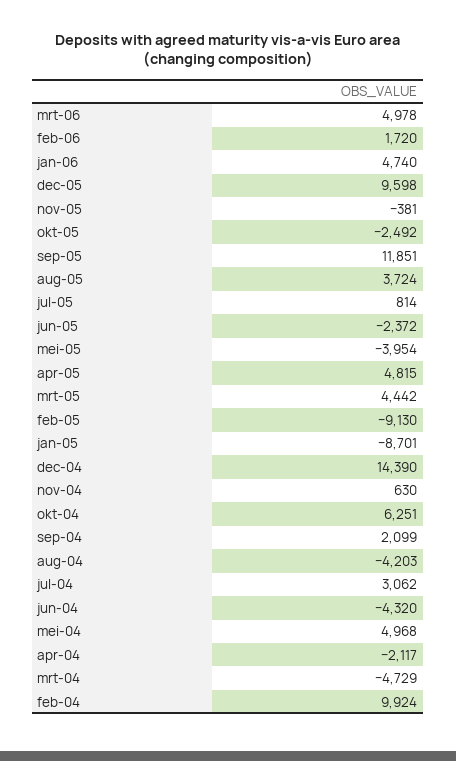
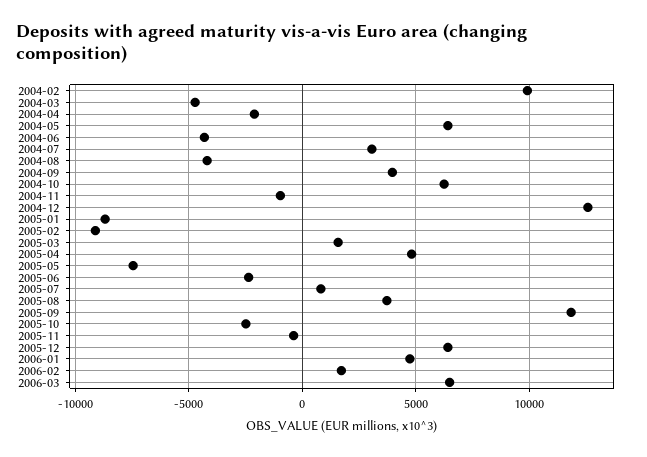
mrt-06: 4978 -> 6500
dec-05: 9598 -> 6500
mei-05: -3954 -> -7500
mrt-05: 4442 -> 1500
dec-04: 14390 -> 12500
nov-04: 630 -> -1000
sep-04: 2099 -> 4000
mei-04: 4968 -> 6500

